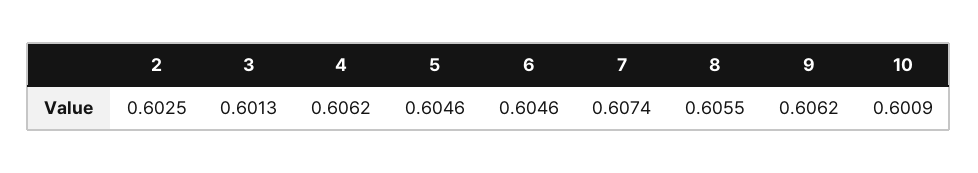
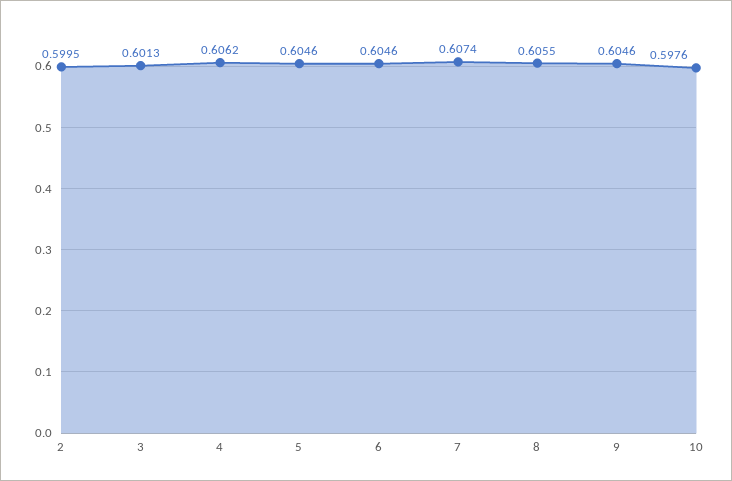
2: 0.6025 -> 0.5995
9: 0.6062 -> 0.6046
10: 0.6009 -> 0.5976

